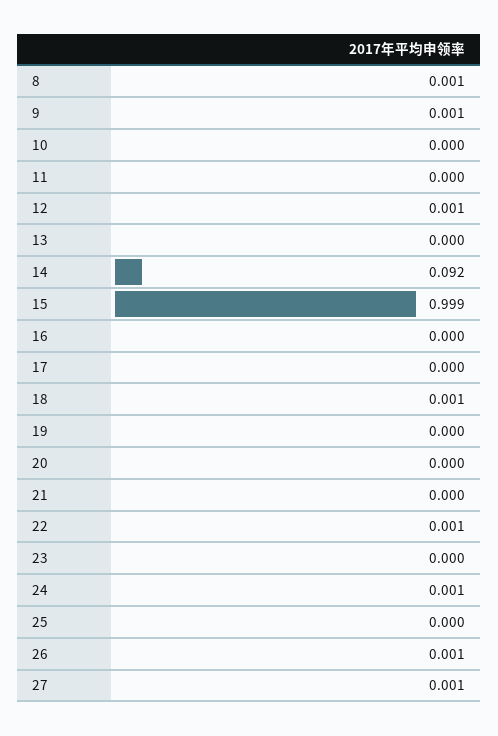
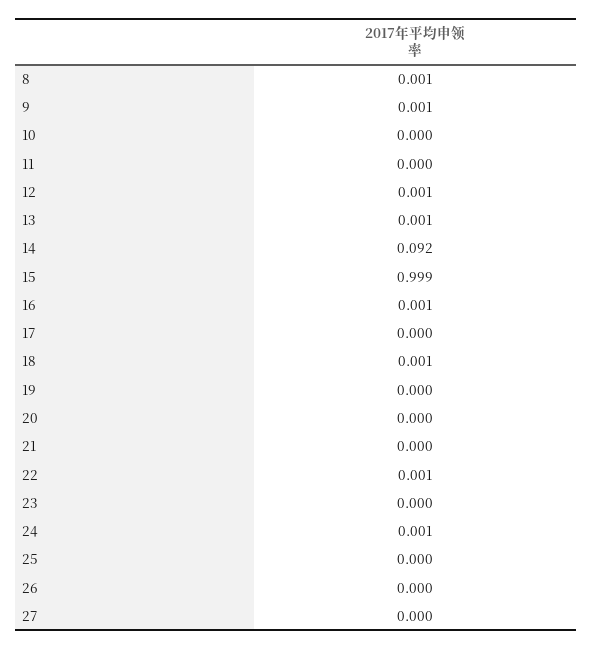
13: 0 -> 0.001
16: 0 -> 0.001
26: 0.001 -> 0
27: 0.001 -> 0

